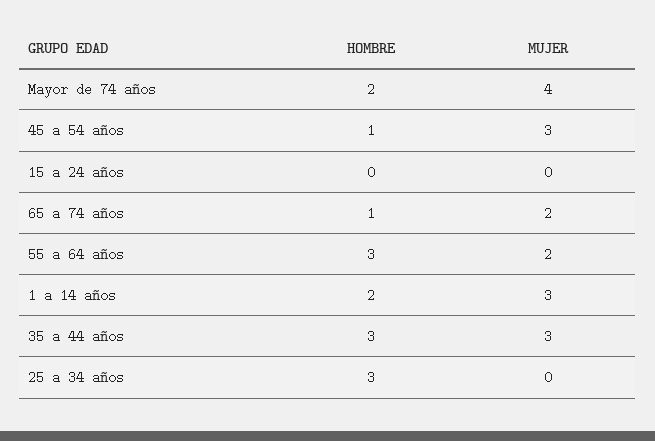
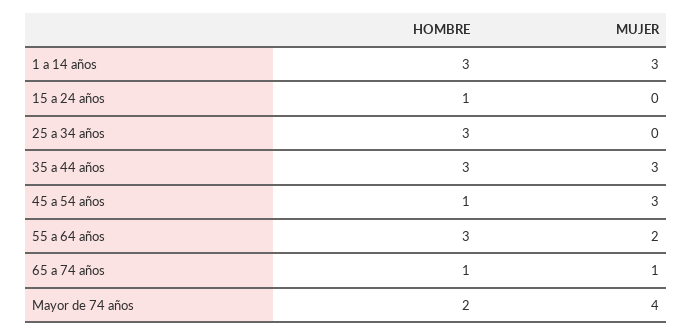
HOMBRE, 15 a 24 años: 0 -> 1
MUJER, 65 a 74 años: 2 -> 1
HOMBRE, 1 a 14 años: 2 -> 3

